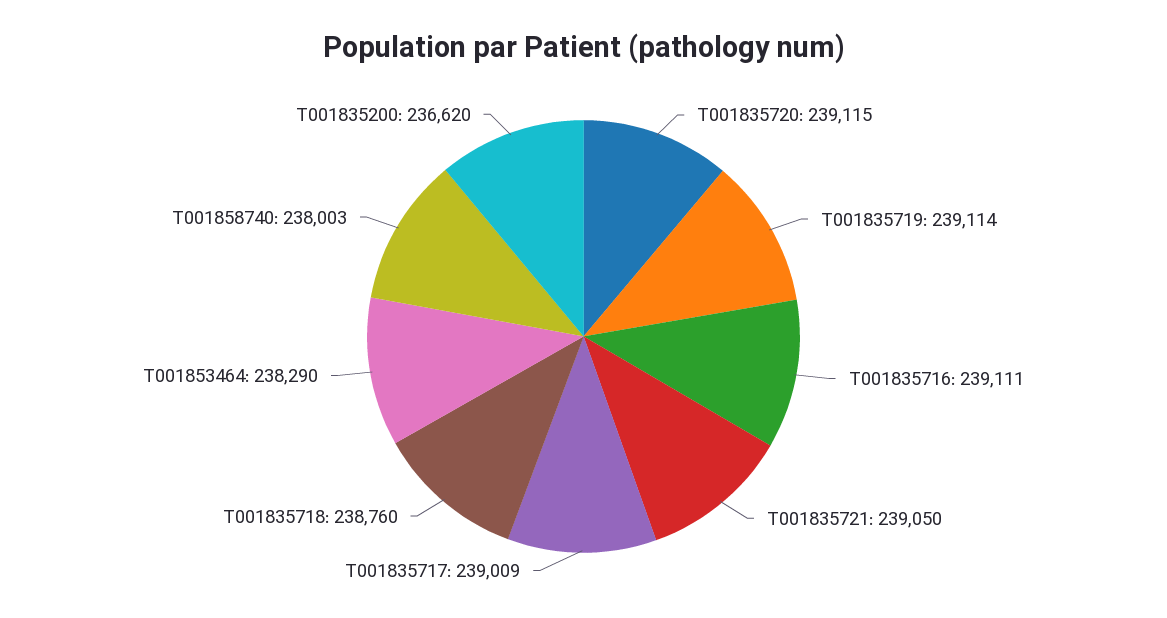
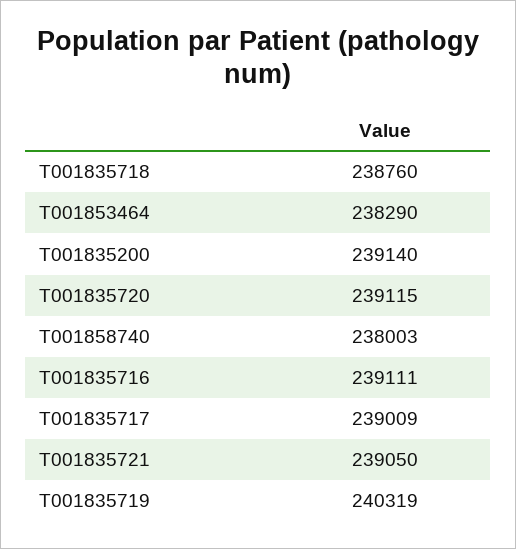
T001835719: 239114 -> 240319
T001835200: 236620 -> 239140

